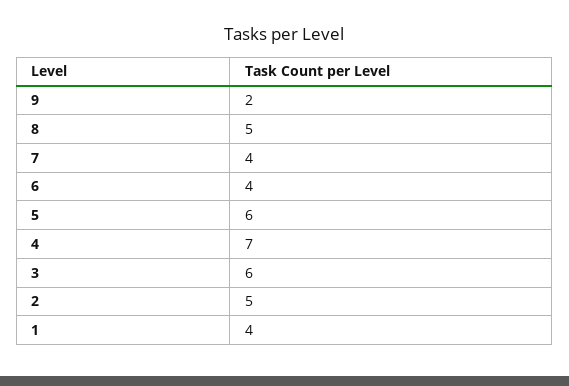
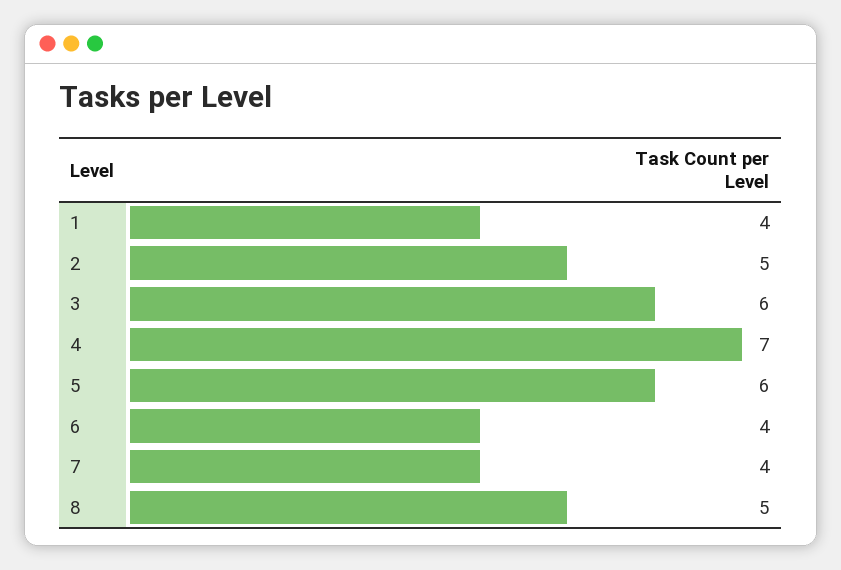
9: 2 -> none

